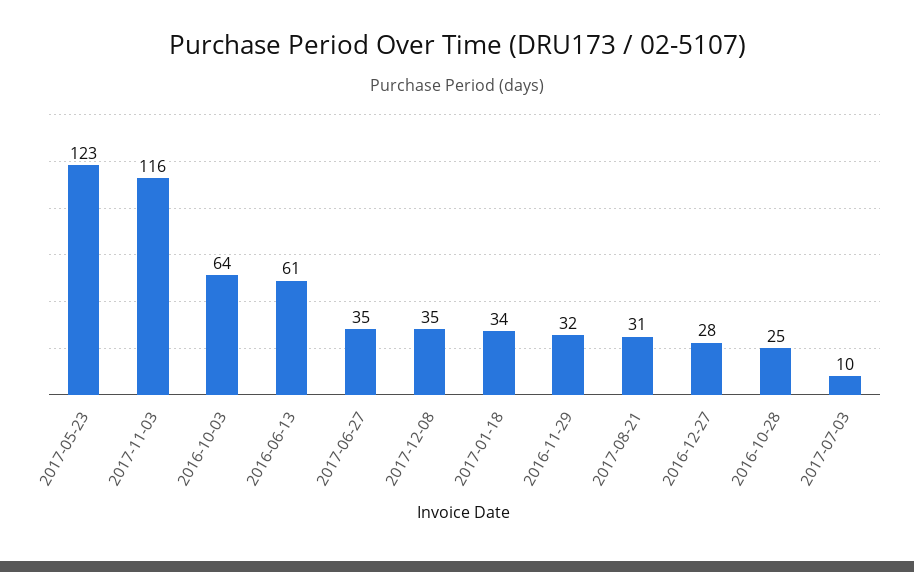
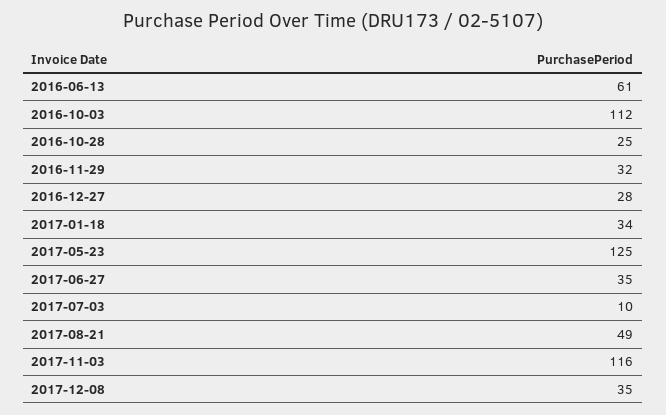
2017-05-23: 123 -> 125
2016-10-03: 64 -> 112
2017-08-21: 31 -> 49

